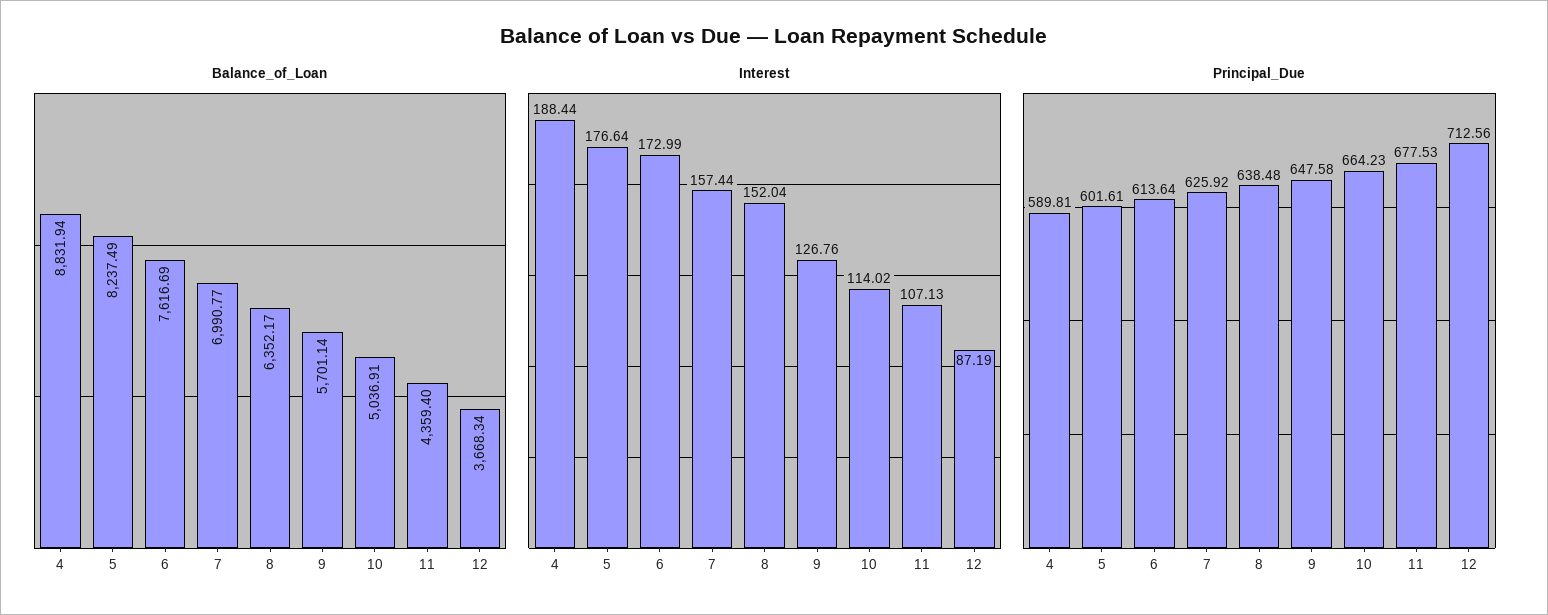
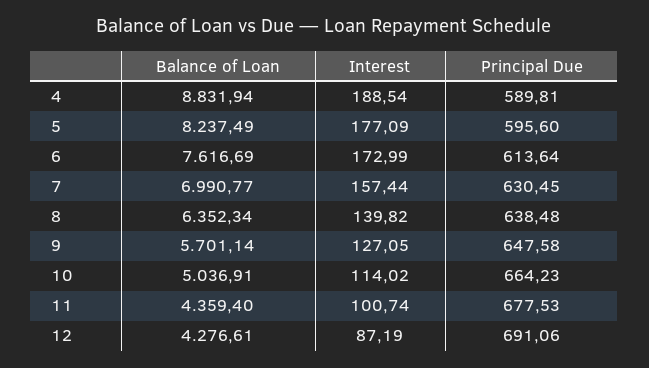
Balance_of_Loan, 8: 6352.17 -> 6352.34
Balance_of_Loan, 12: 3668.34 -> 4276.61
Interest, 4: 188.44 -> 188.54
Interest, 5: 176.64 -> 177.09
Interest, 8: 152.04 -> 139.82
Interest, 9: 126.76 -> 127.05
Interest, 11: 107.13 -> 100.74
Principal_Due, 5: 601.61 -> 595.6
Principal_Due, 7: 625.92 -> 630.45
Principal_Due, 12: 712.56 -> 691.06

